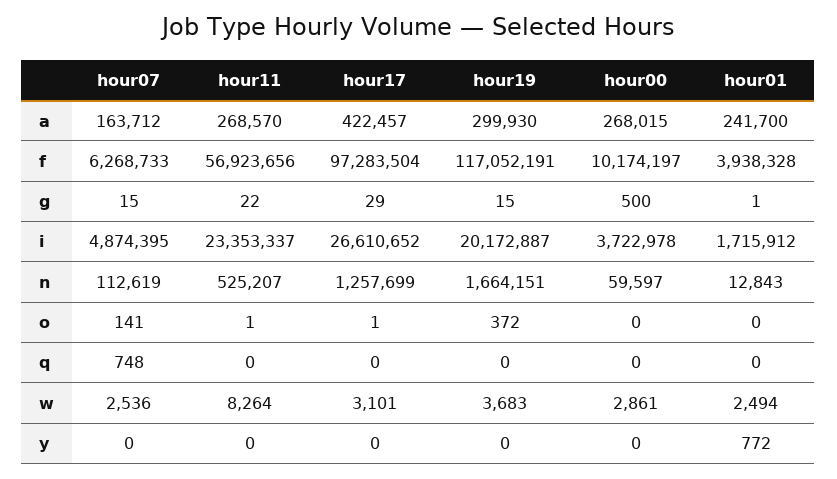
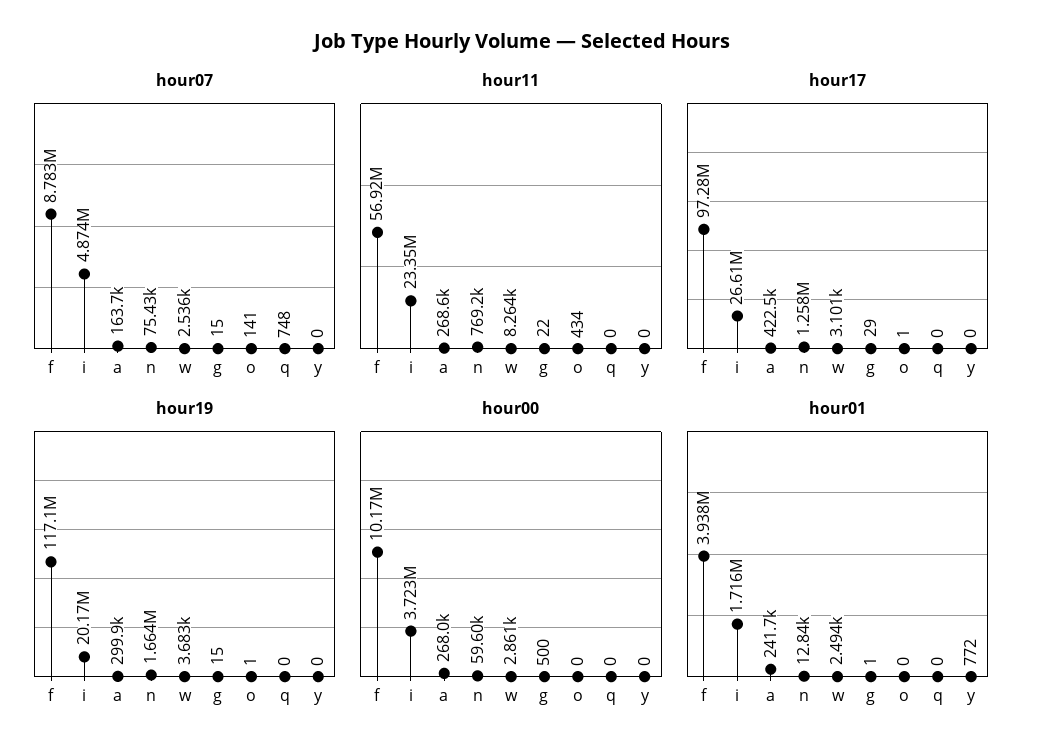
hour07, f: 6268733 -> 8783000
hour07, n: 112619 -> 75430
hour11, n: 525207 -> 769200
hour11, o: 1 -> 434
hour19, o: 372 -> 1

